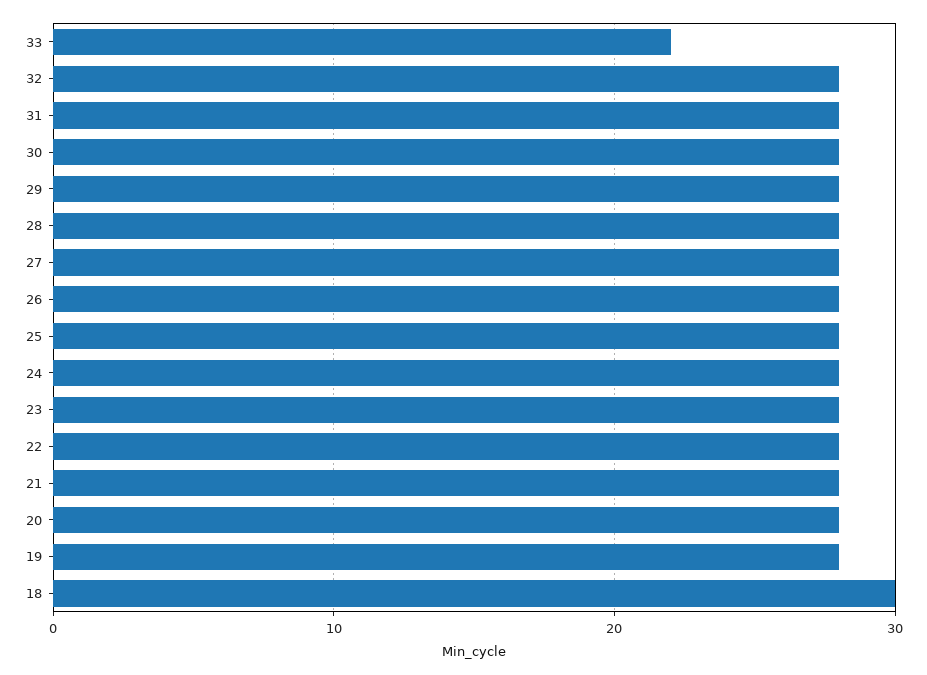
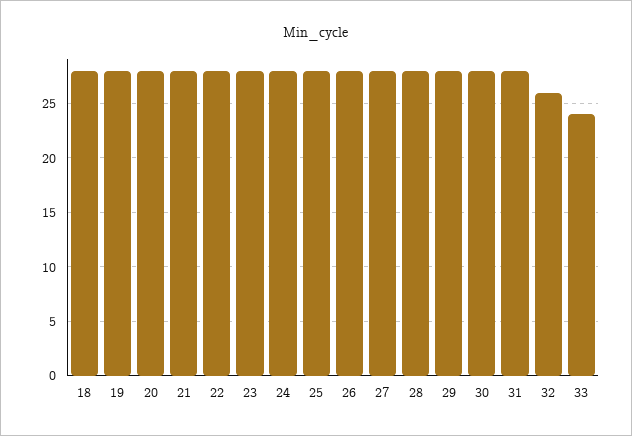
33: 22 -> 24
32: 28 -> 26
18: 30 -> 28

